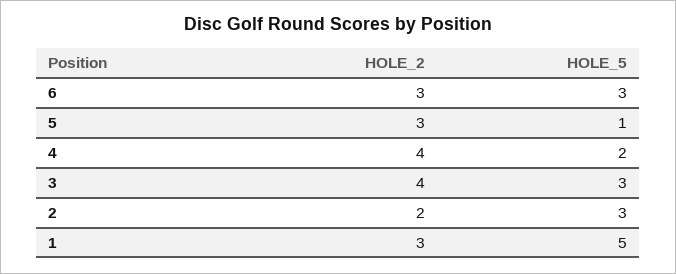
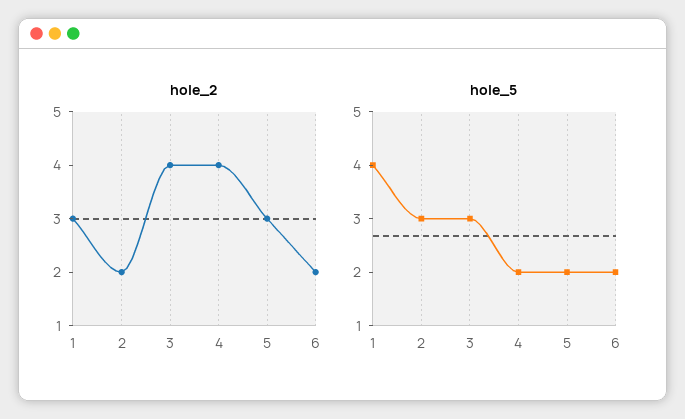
HOLE_2, 6: 3 -> 2
HOLE_5, 6: 3 -> 2
HOLE_5, 5: 1 -> 2
HOLE_5, 1: 5 -> 4

